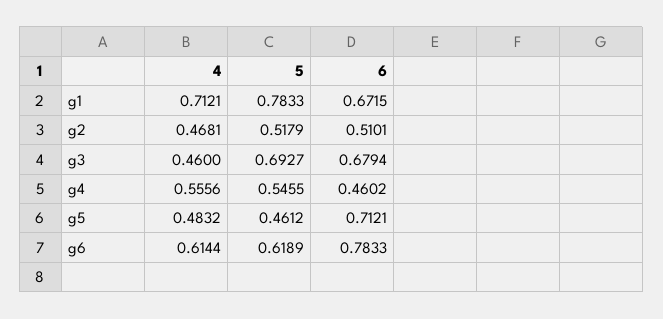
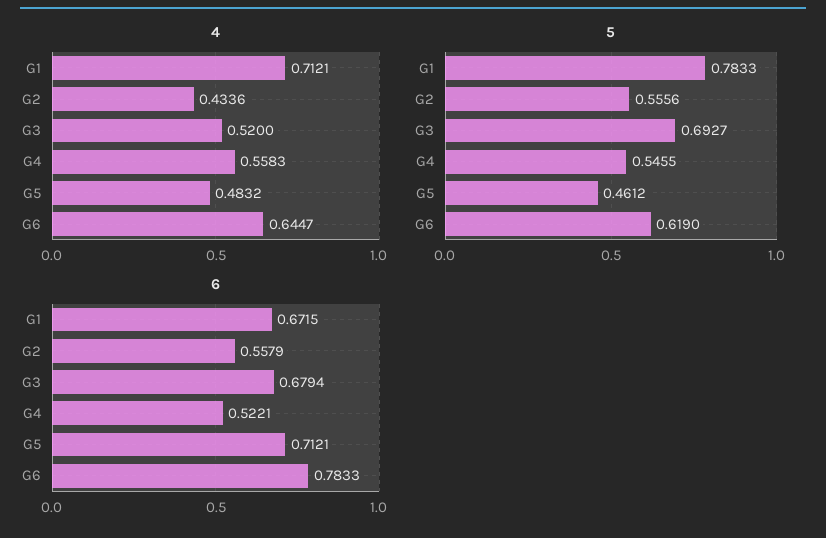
4, g2: 0.4681 -> 0.4336
5, g2: 0.5179 -> 0.5556
6, g2: 0.5101 -> 0.5579
4, g3: 0.46 -> 0.52
4, g4: 0.5556 -> 0.5583
6, g4: 0.4602 -> 0.5221
4, g6: 0.6144 -> 0.6447
5, g6: 0.6189 -> 0.619

